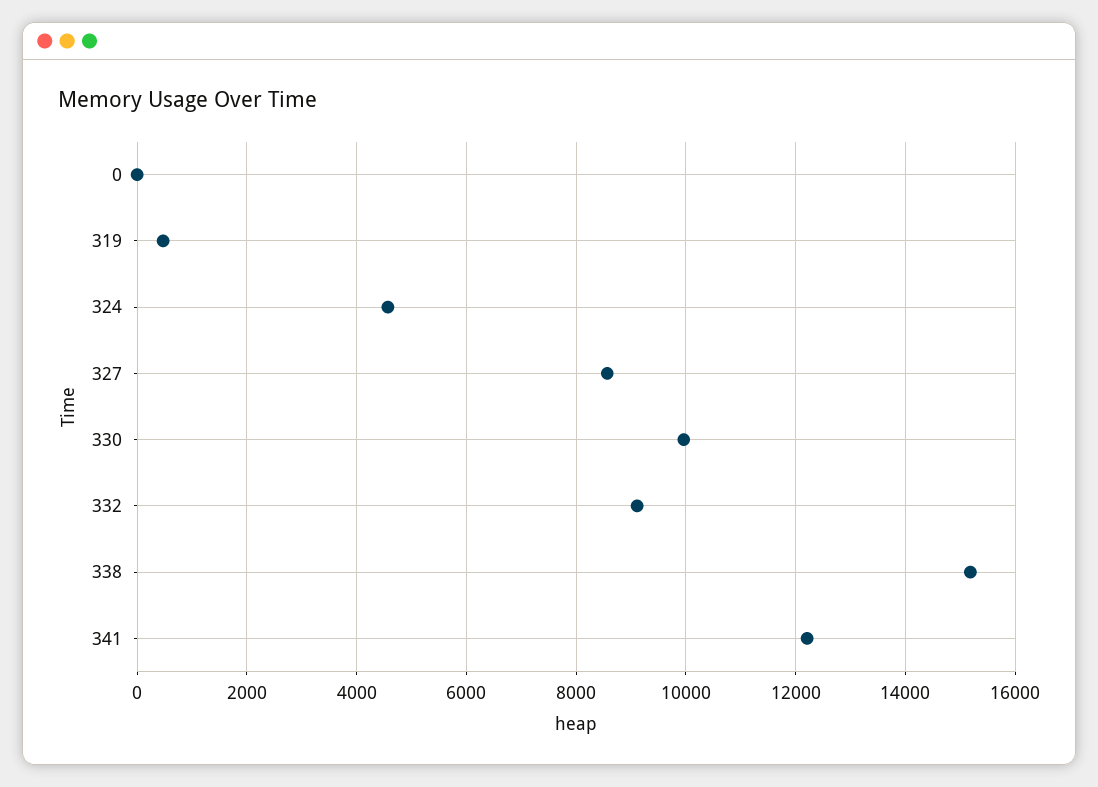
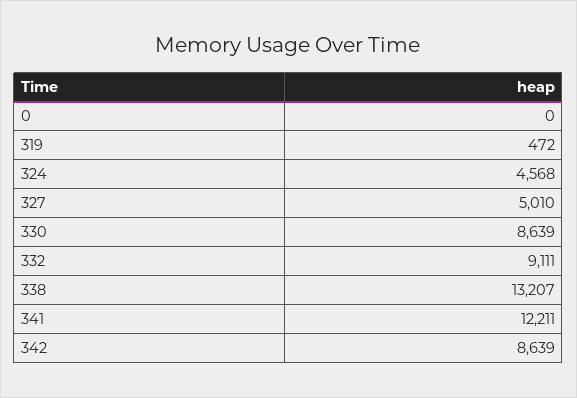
327: 8600 -> 5010
330: 10000 -> 8639
338: 15200 -> 13207
342: none -> 8639

